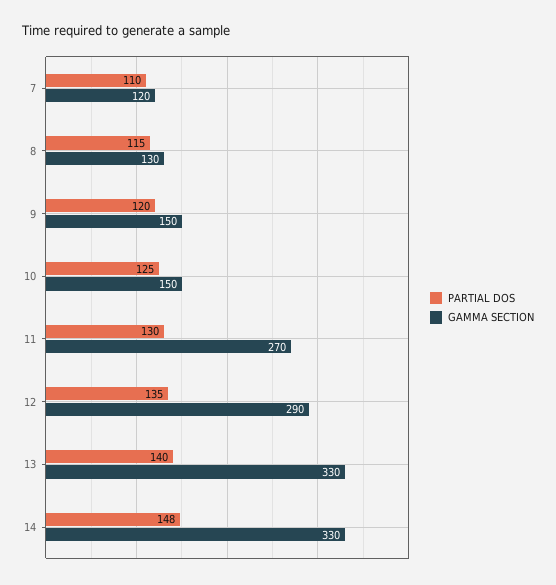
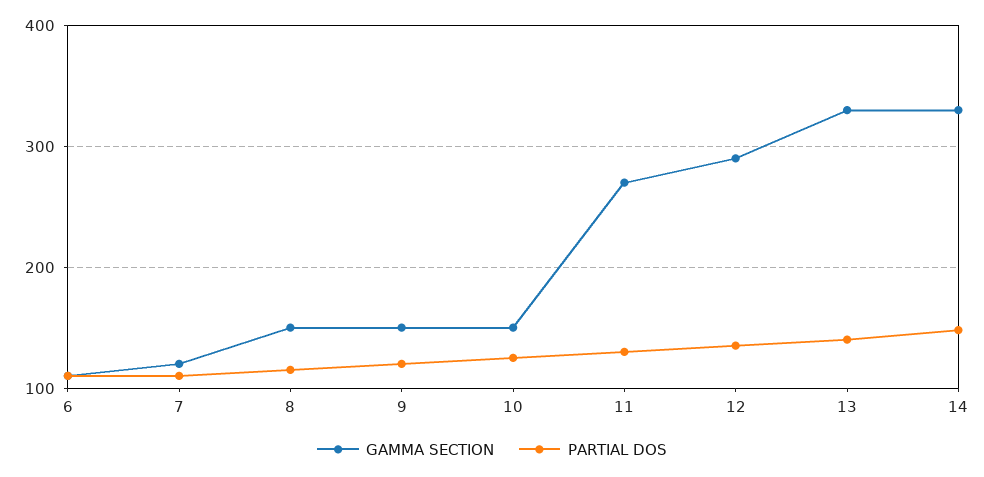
GAMMA SECTION, 8: 130 -> 150
GAMMA SECTION, 6: none -> 110
PARTIAL DOS, 6: none -> 110

